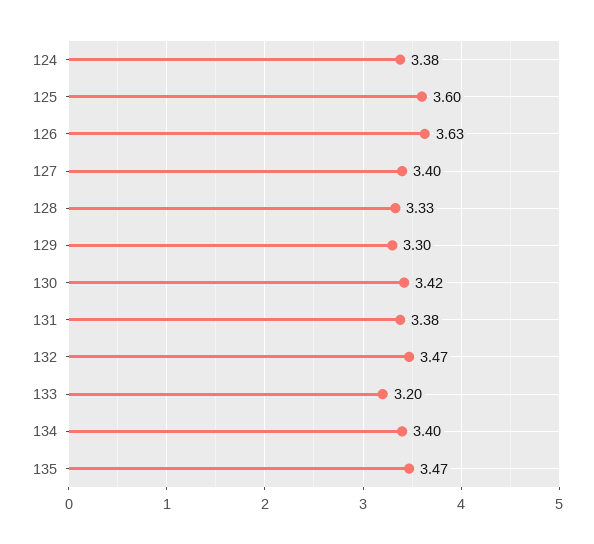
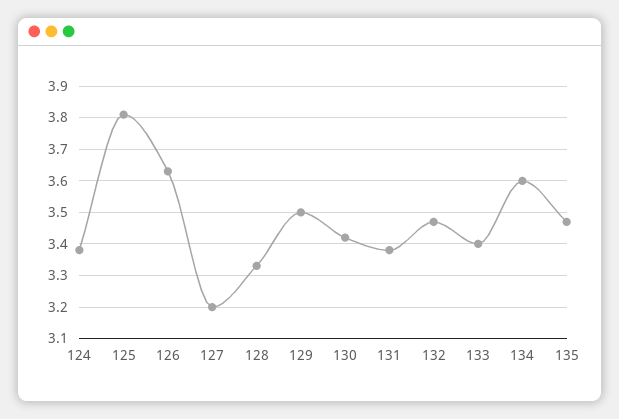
125: 3.6 -> 3.8
127: 3.4 -> 3.2
129: 3.3 -> 3.5
133: 3.2 -> 3.4
134: 3.4 -> 3.6

